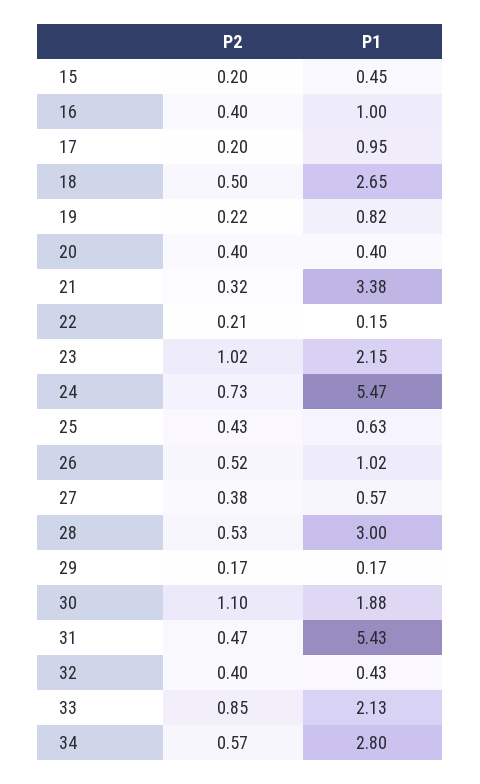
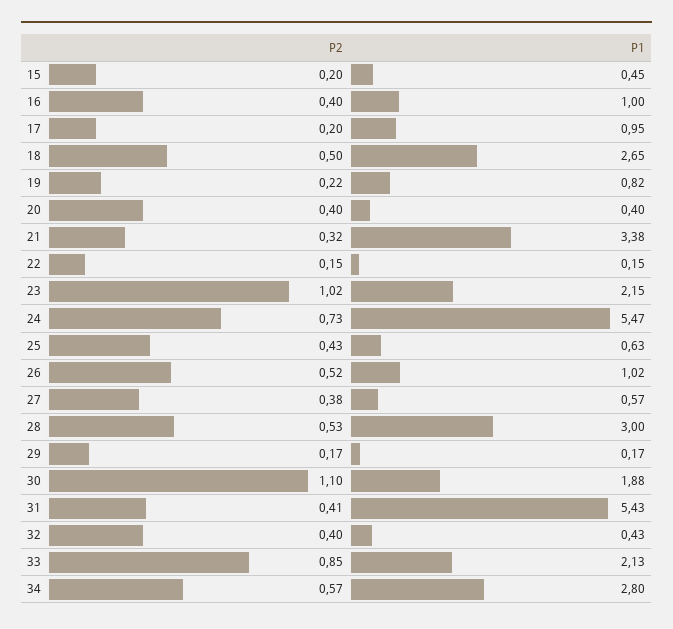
P2, 22: 0.21 -> 0.15
P2, 31: 0.47 -> 0.41

